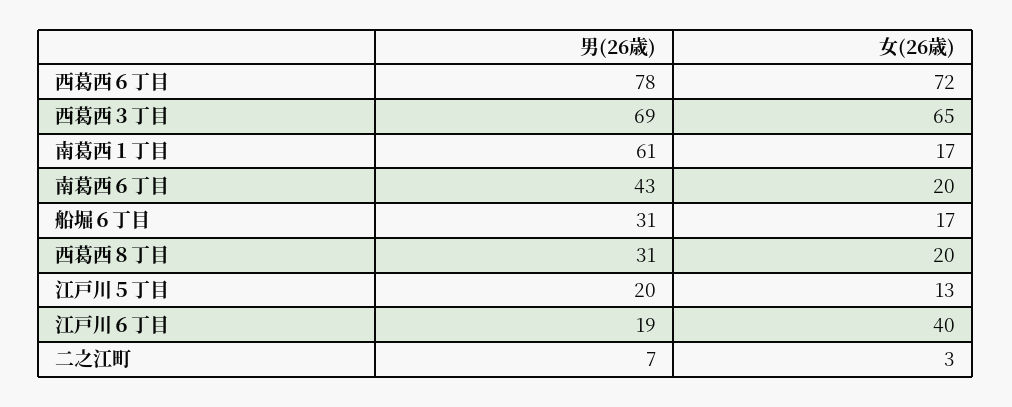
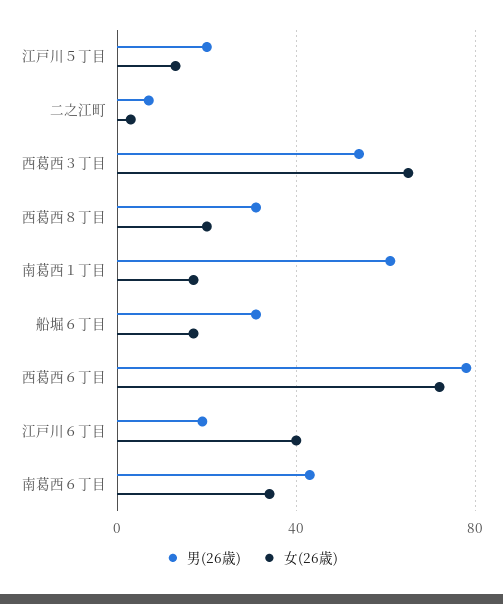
男(26歳), 西葛西３丁目: 69 -> 55
女(26歳), 南葛西６丁目: 20 -> 35

